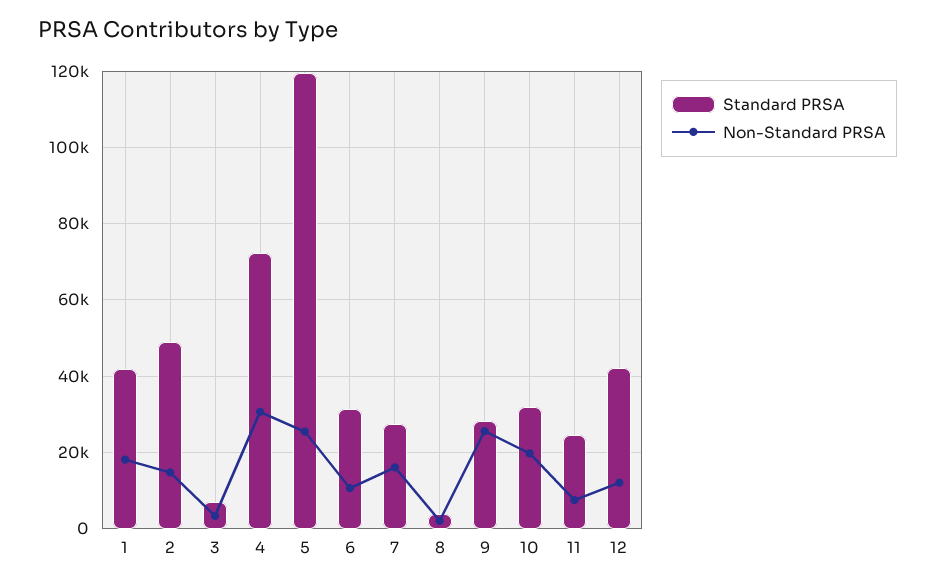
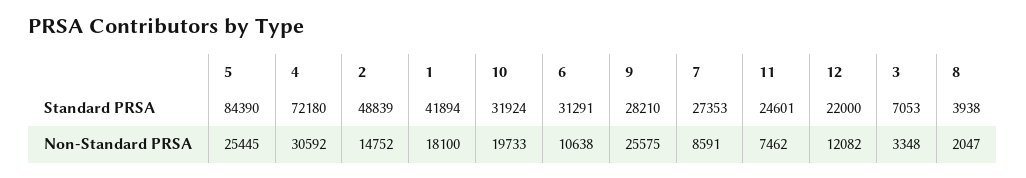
Standard PRSA, 5: 120000 -> 84390
Non-Standard PRSA, 7: 16000 -> 8591
Standard PRSA, 12: 42000 -> 22000

